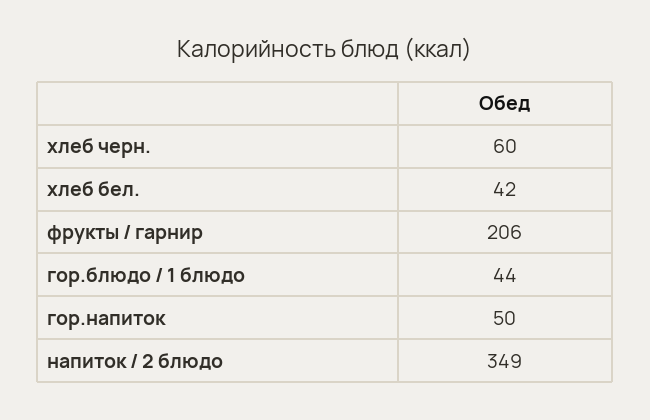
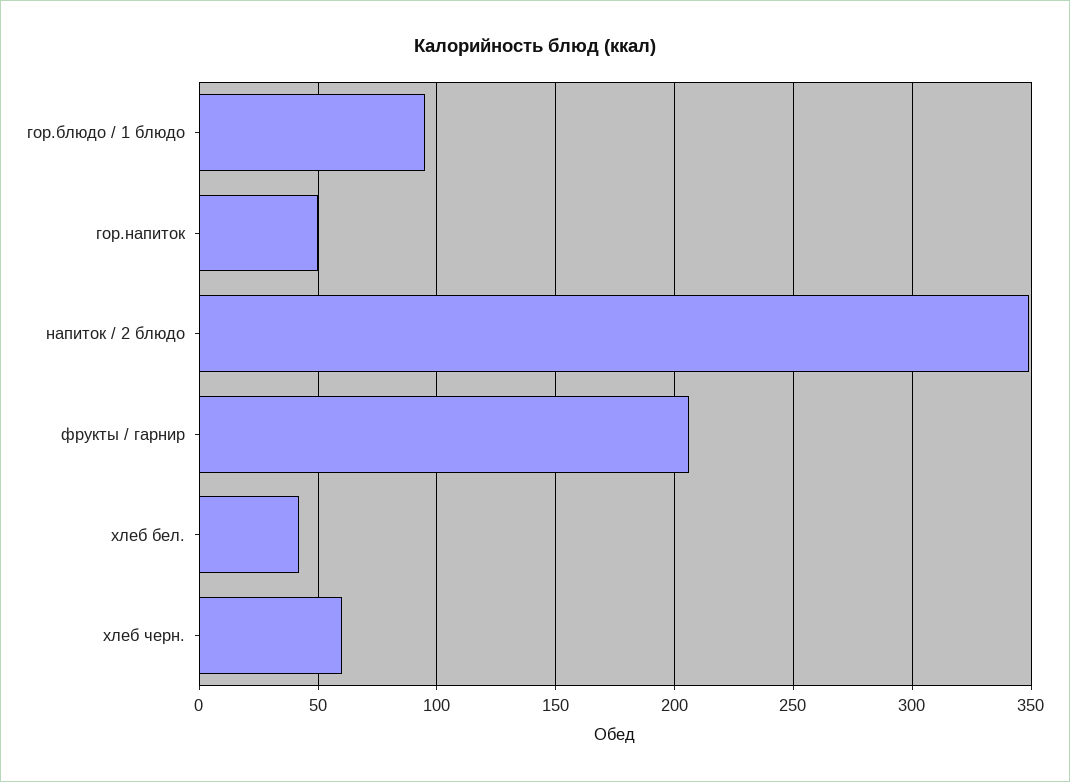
гор.блюдо / 1 блюдо: 44 -> 95

